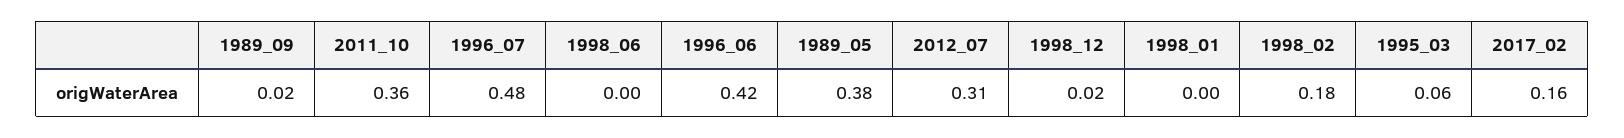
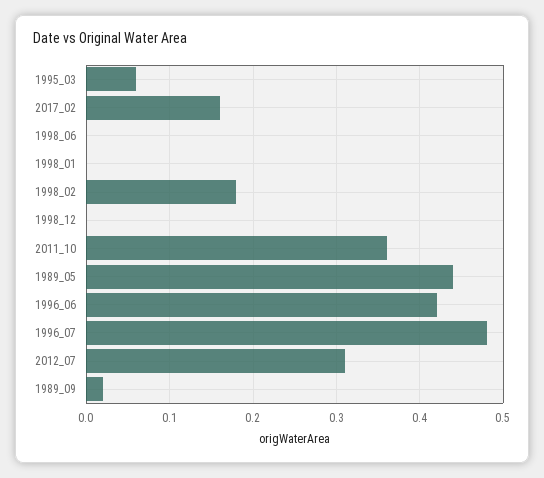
1989_05: 0.38 -> 0.44
1998_12: 0.02 -> 0

